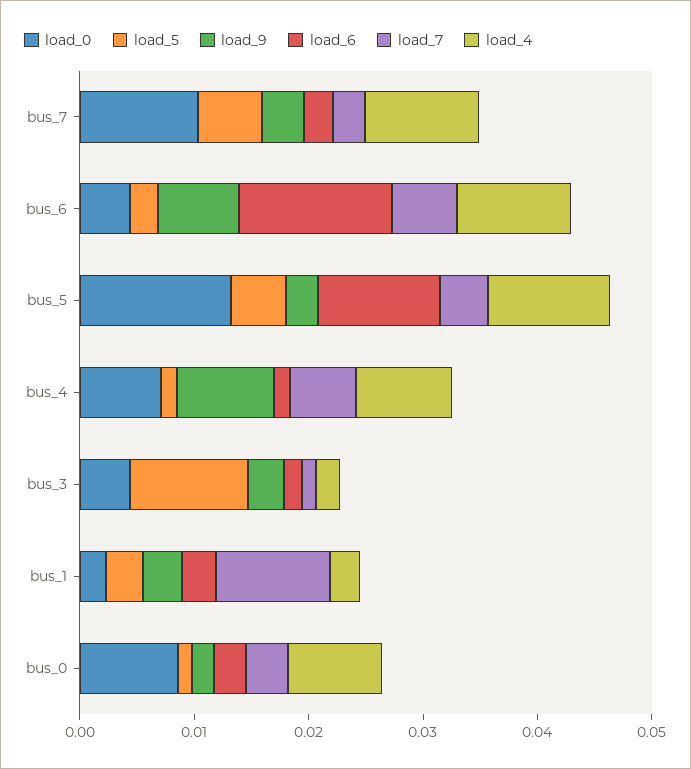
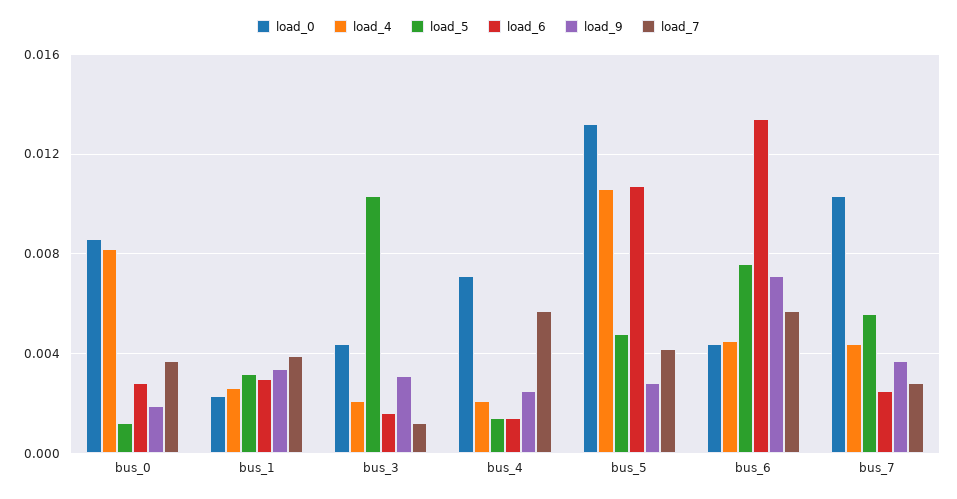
load_4, bus_7: 0.01 -> 0.0045
load_5, bus_6: 0.002 -> 0.0075
load_4, bus_6: 0.01 -> 0.0045
load_9, bus_4: 0.008 -> 0.0025
load_4, bus_4: 0.008 -> 0.002
load_7, bus_1: 0.01 -> 0.004

